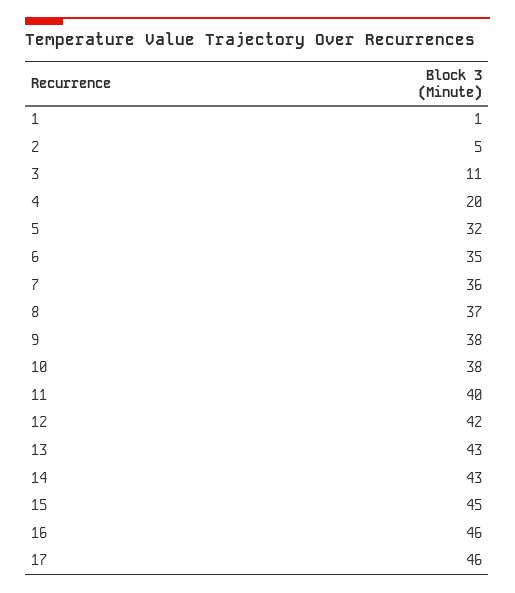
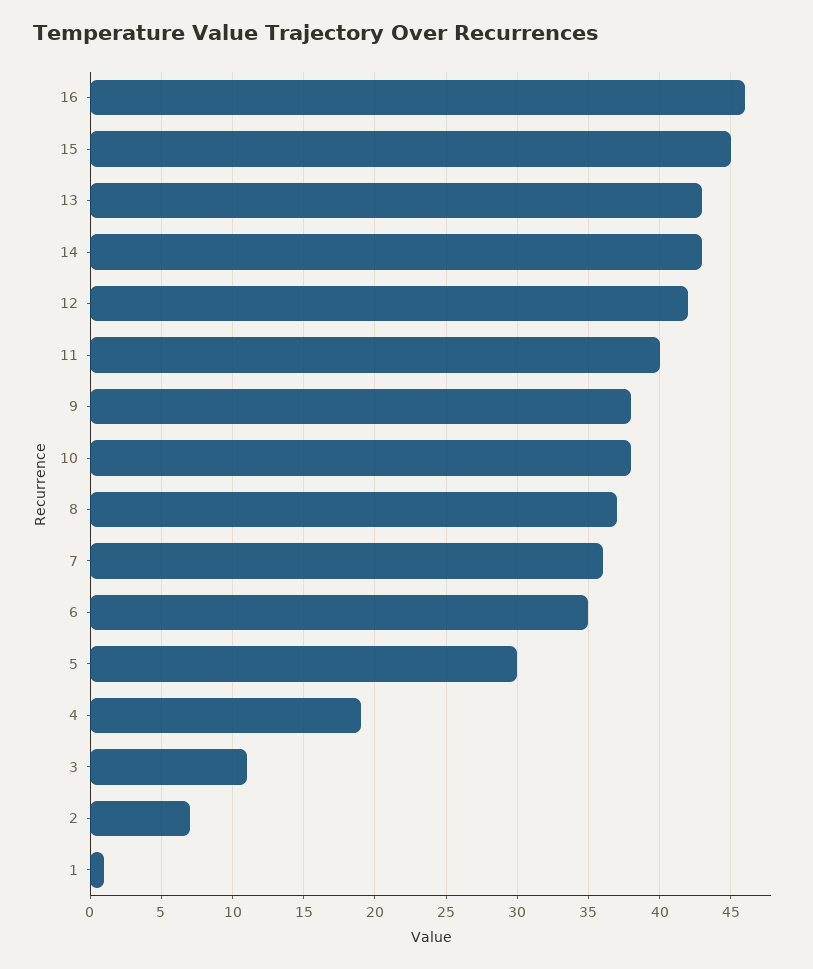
2: 5 -> 7
4: 20 -> 19
5: 32 -> 30
17: 46 -> none

